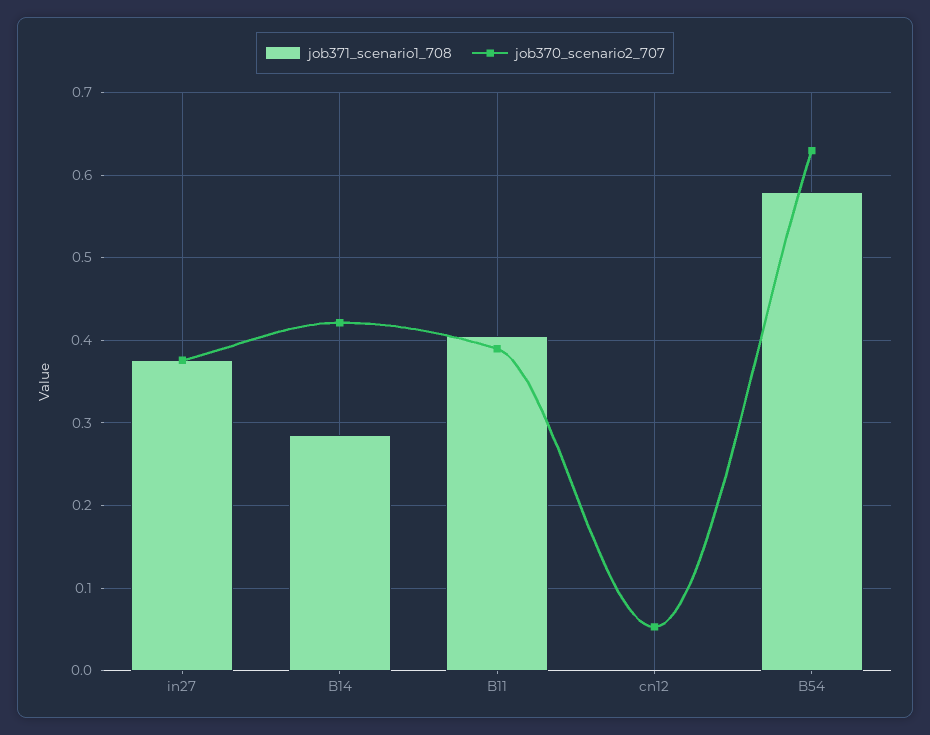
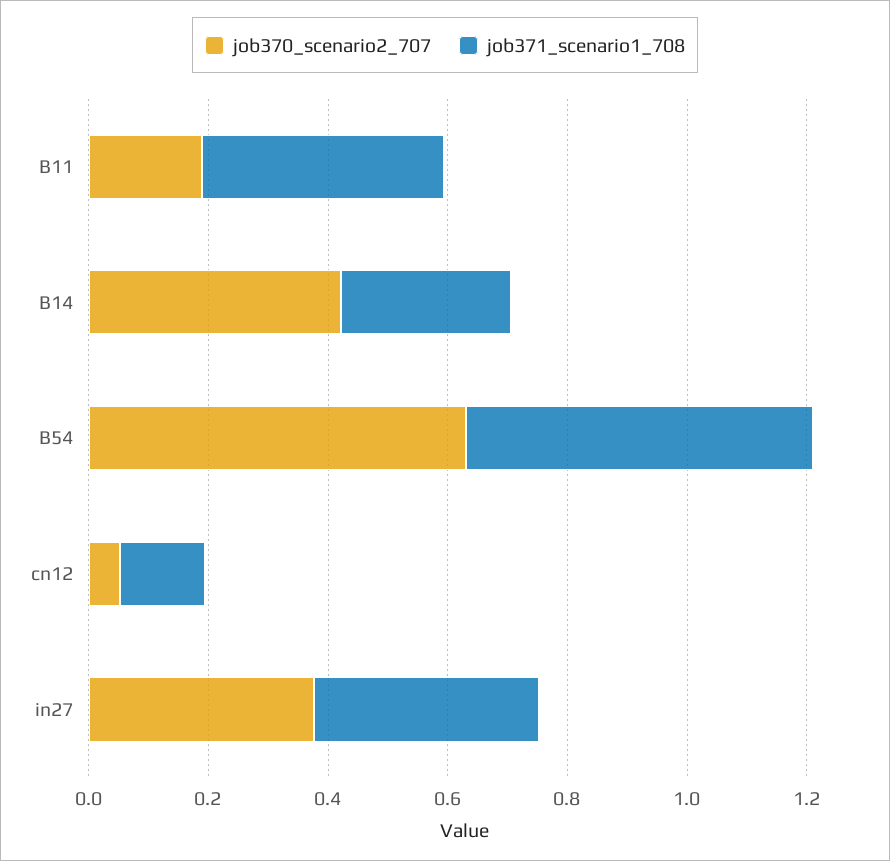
job370_scenario2_707, B11: 0.39 -> 0.2
job371_scenario1_708, cn12: 0 -> 0.15

